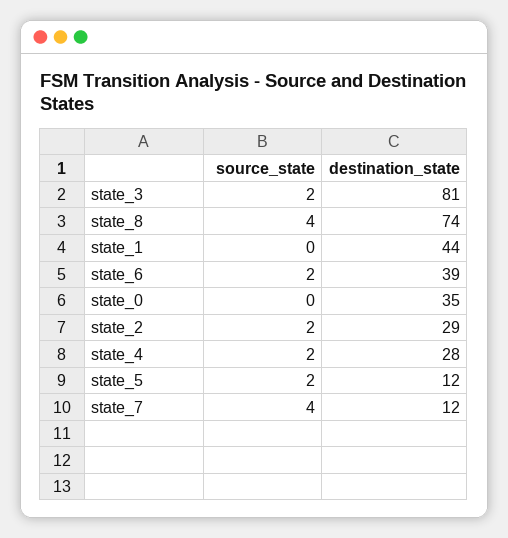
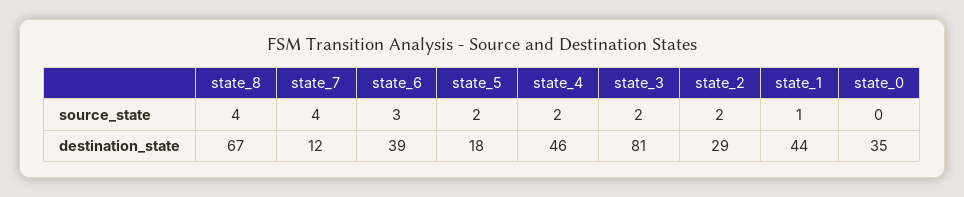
destination_state, state_8: 74 -> 67
source_state, state_1: 0 -> 1
source_state, state_6: 2 -> 3
destination_state, state_4: 28 -> 46
destination_state, state_5: 12 -> 18

